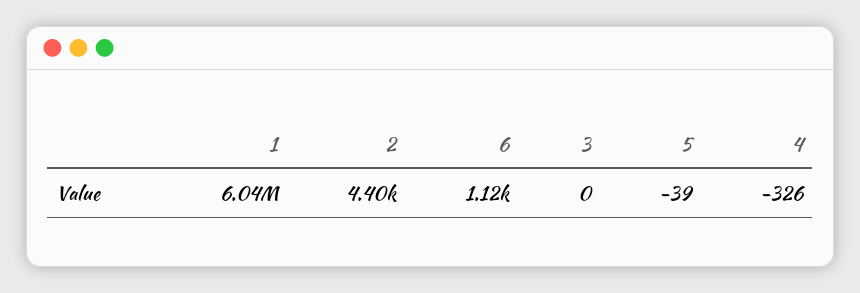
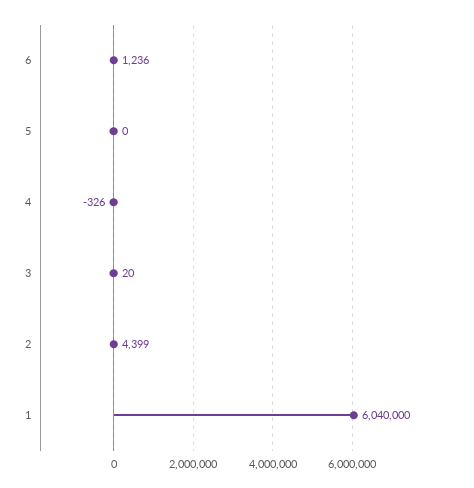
6: 1120 -> 1236
3: 0 -> 20
5: -39 -> 0

